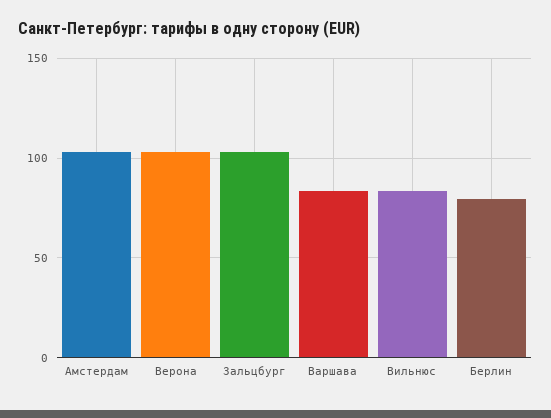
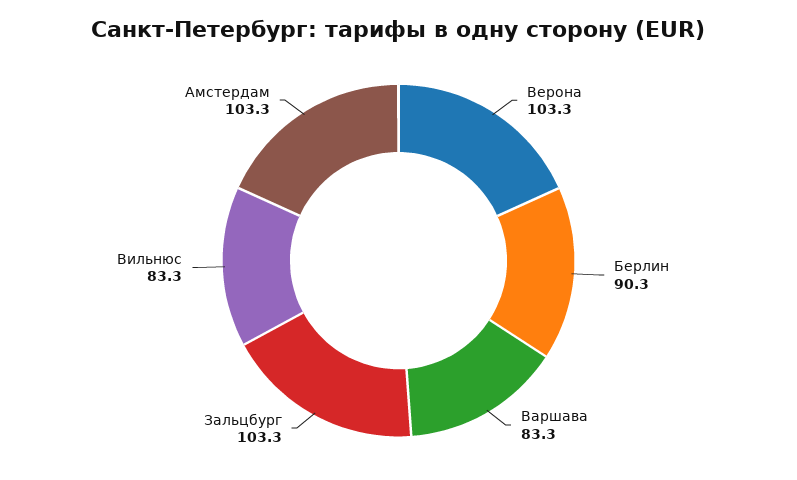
Берлин: 80 -> 90.3

